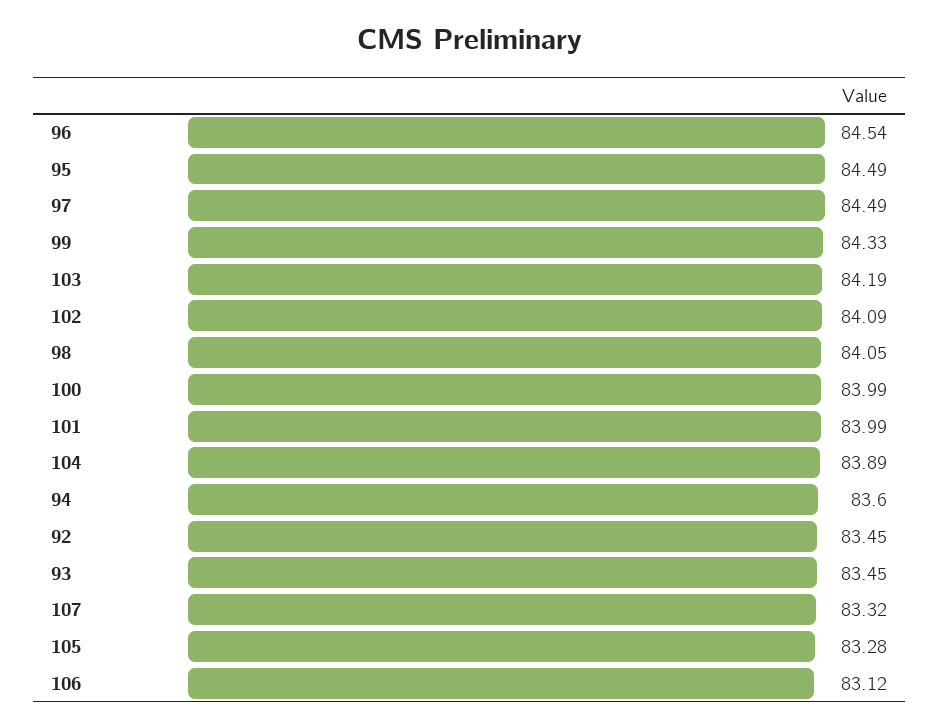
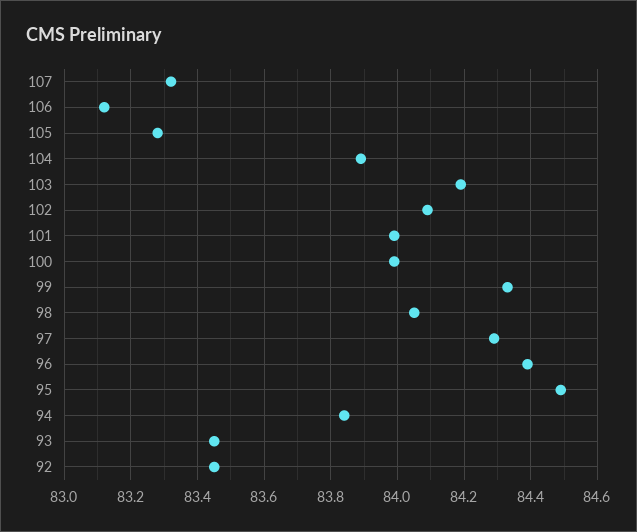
96: 84.54 -> 84.4
97: 84.49 -> 84.3
94: 83.6 -> 83.85

